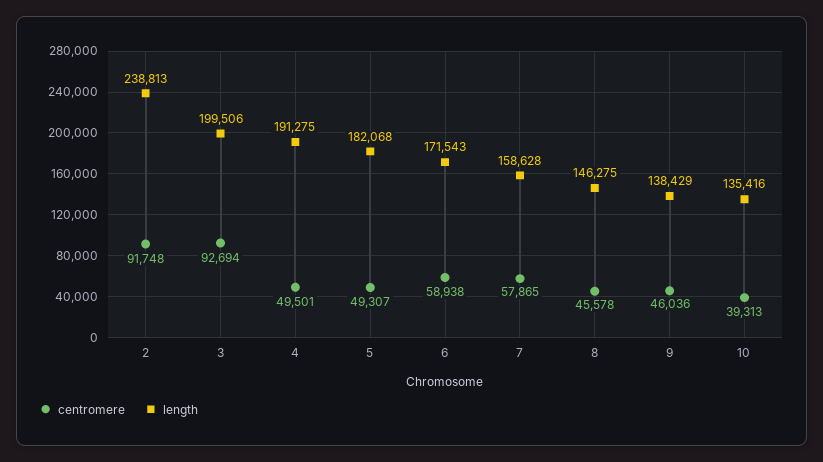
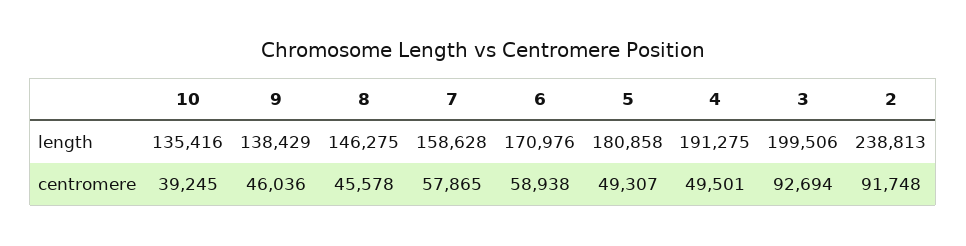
length, 5: 182068 -> 180858
length, 6: 171543 -> 170976
centromere, 10: 39313 -> 39245

